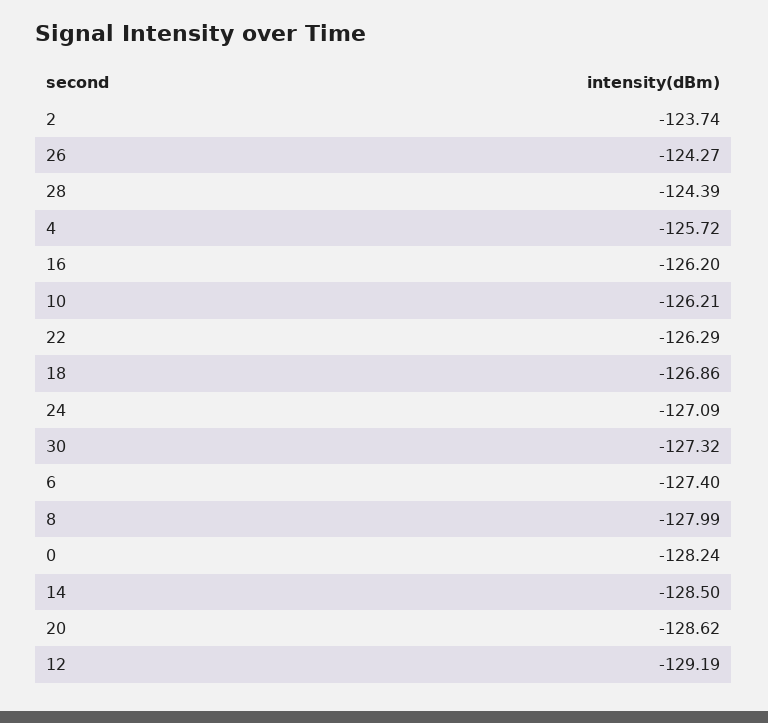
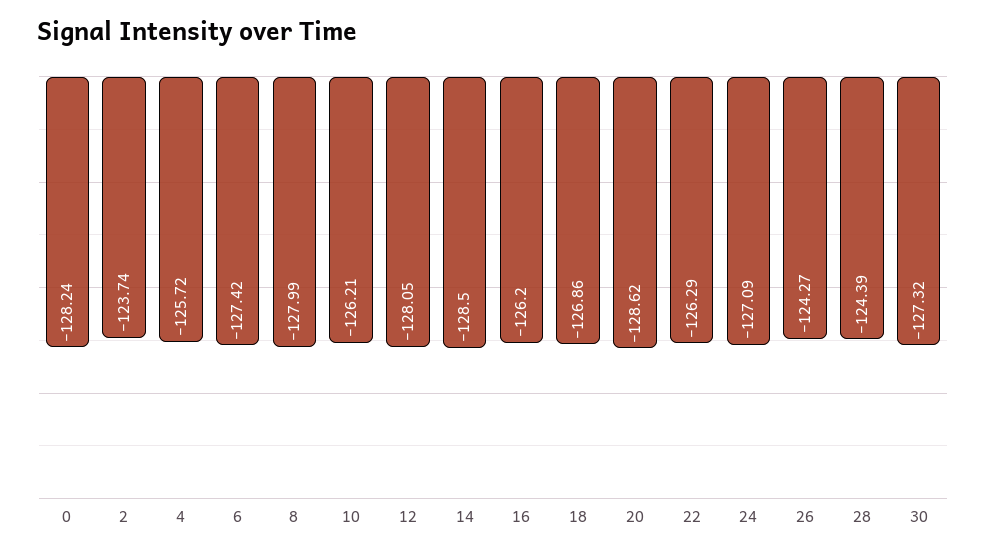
6: -127.4 -> -127.42
12: -129.19 -> -128.05

